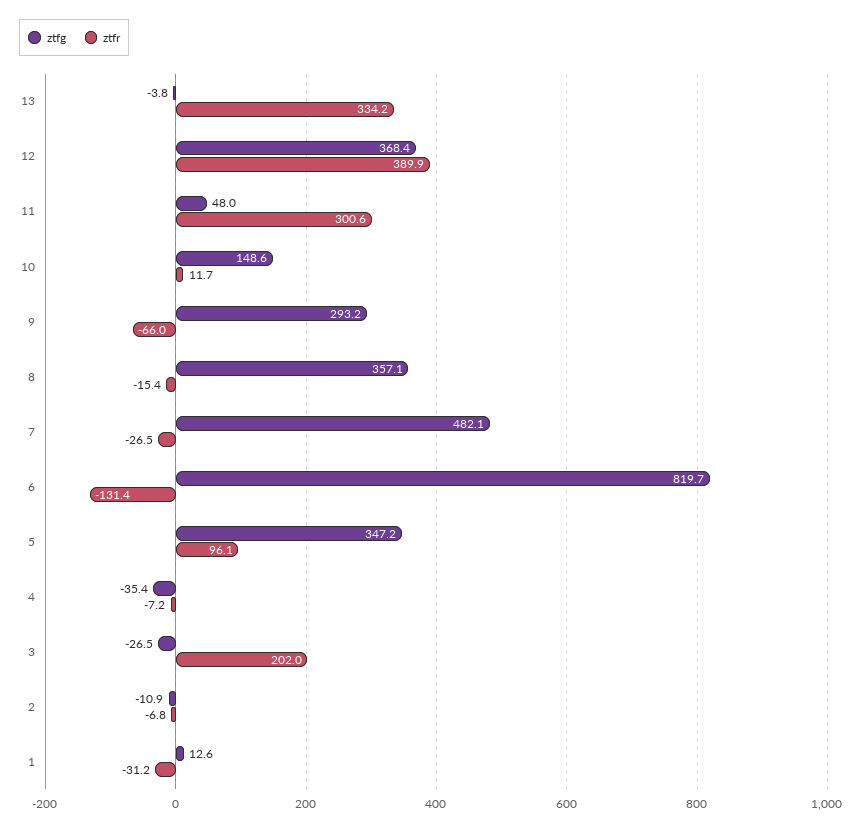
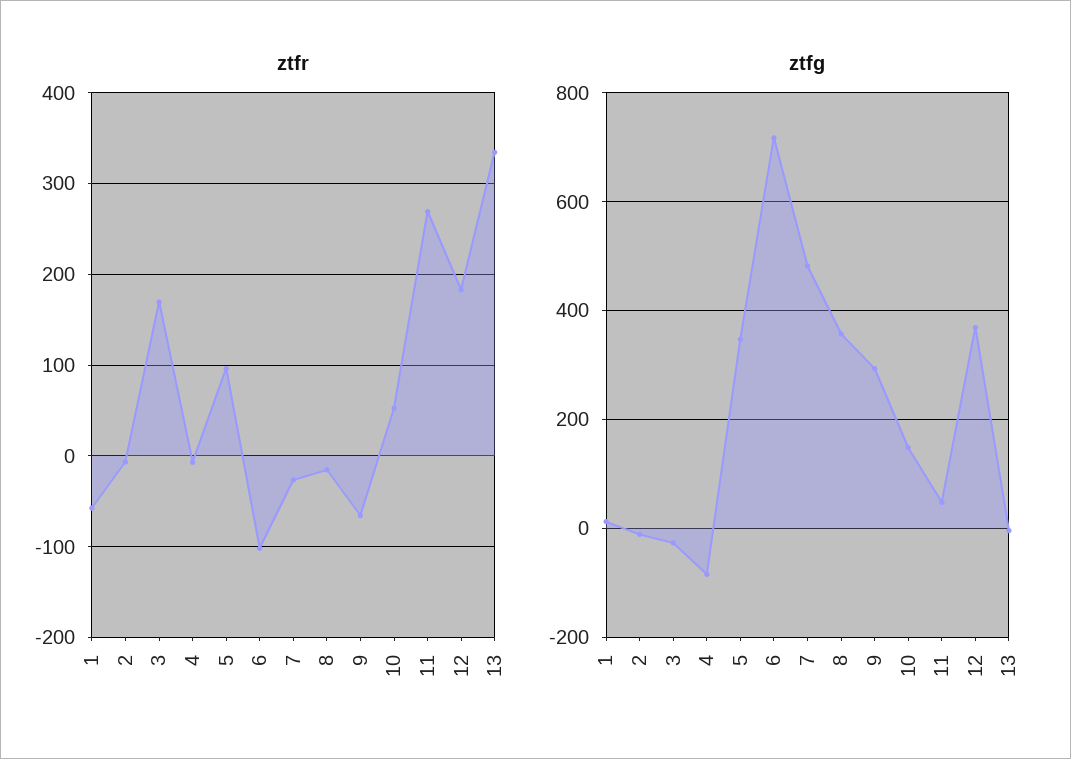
ztfr, 12: 389.9 -> 180
ztfr, 11: 300.6 -> 270
ztfr, 10: 11.7 -> 50
ztfg, 6: 819.7 -> 720
ztfr, 6: -131.4 -> -100
ztfg, 4: -35.4 -> -80
ztfr, 3: 202 -> 170
ztfr, 1: -31.2 -> -60

